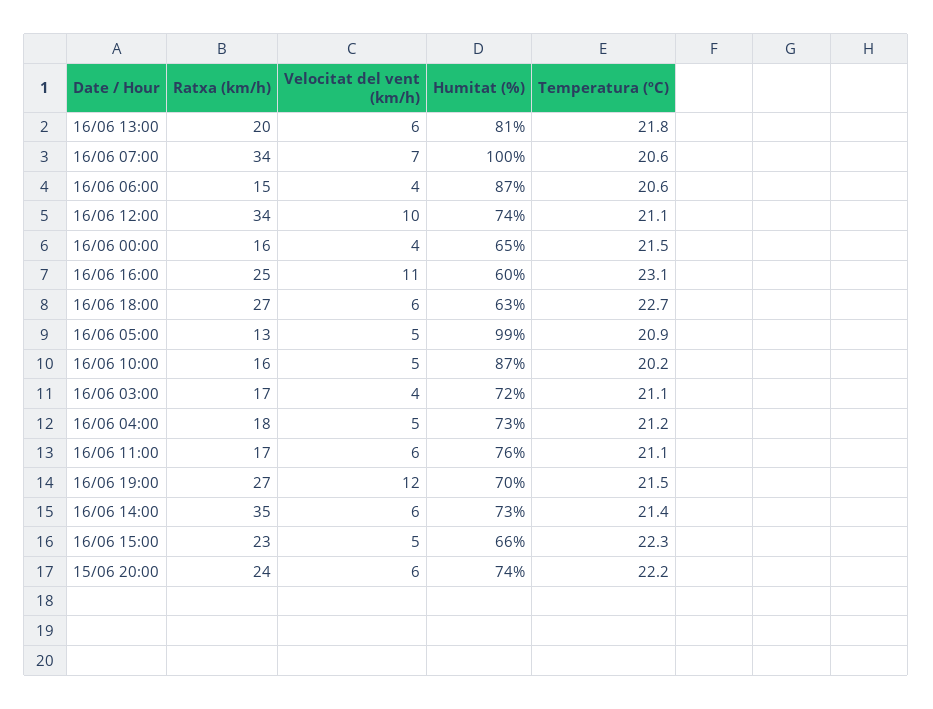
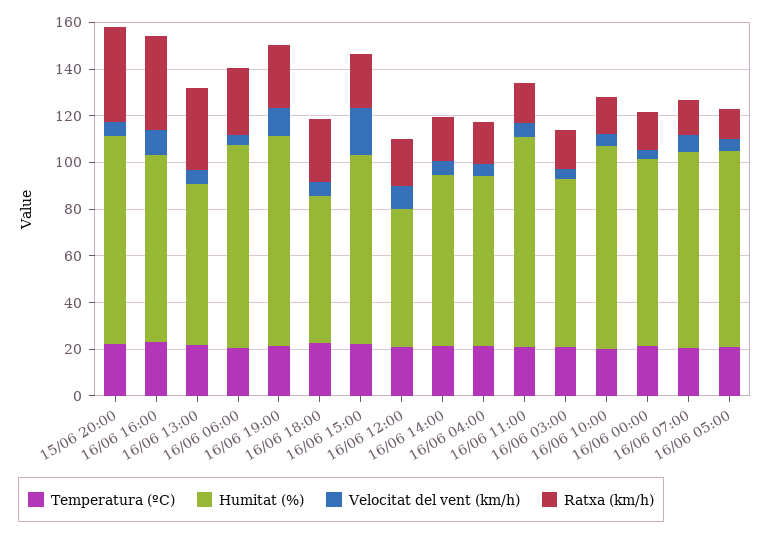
Ratxa (km/h), 16/06 13:00: 20 -> 35
Humitat (%), 16/06 13:00: 81 -> 70
Ratxa (km/h), 16/06 07:00: 34 -> 15
Humitat (%), 16/06 07:00: 100 -> 85
Ratxa (km/h), 16/06 06:00: 15 -> 30
Ratxa (km/h), 16/06 12:00: 34 -> 20
Humitat (%), 16/06 12:00: 74 -> 60
Humitat (%), 16/06 00:00: 65 -> 80
Ratxa (km/h), 16/06 16:00: 25 -> 40
Humitat (%), 16/06 16:00: 60 -> 80
Humitat (%), 16/06 05:00: 99 -> 85
Humitat (%), 16/06 11:00: 76 -> 90
Humitat (%), 16/06 19:00: 70 -> 90
Ratxa (km/h), 16/06 14:00: 35 -> 20
Velocitat del vent (km/h), 16/06 15:00: 5 -> 20
Humitat (%), 16/06 15:00: 66 -> 80
Ratxa (km/h), 15/06 20:00: 24 -> 40
Humitat (%), 15/06 20:00: 74 -> 90

